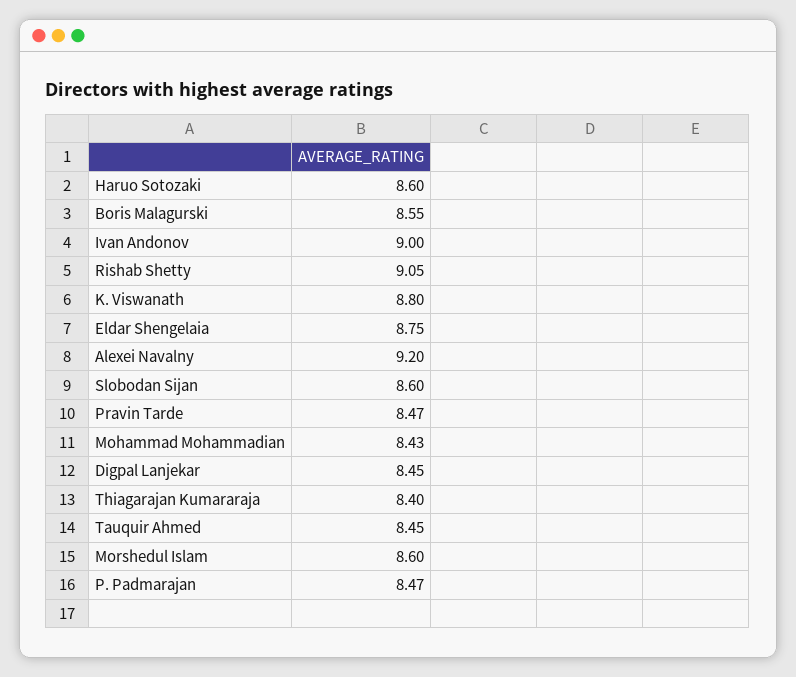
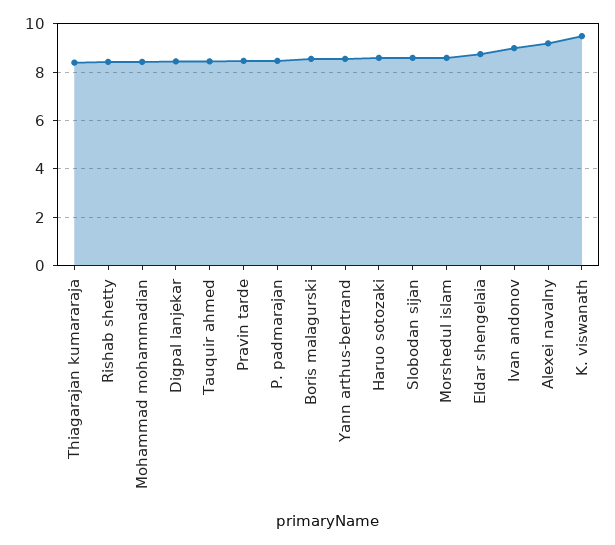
Rishab Shetty: 9.05 -> 8.5
K. Viswanath: 8.8 -> 9.5
Yann arthus-bertrand: none -> 8.5

